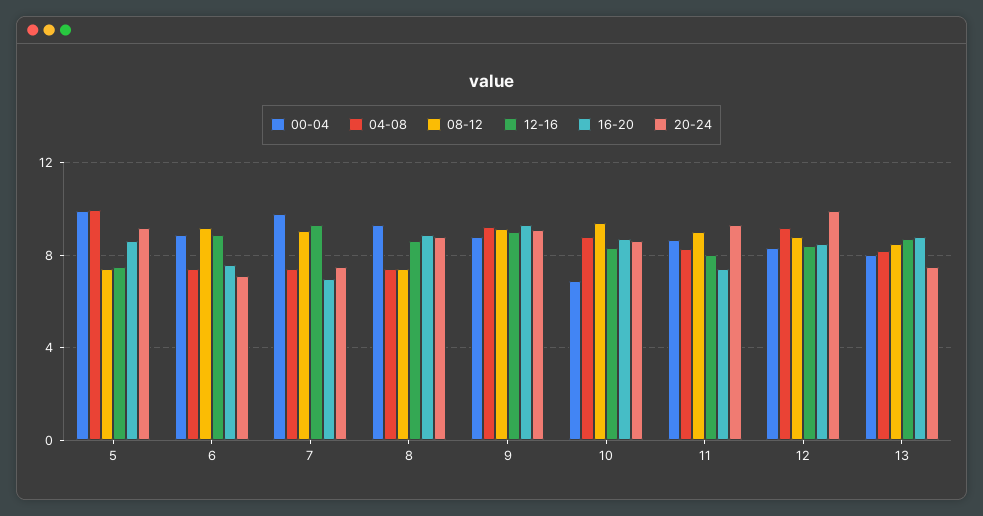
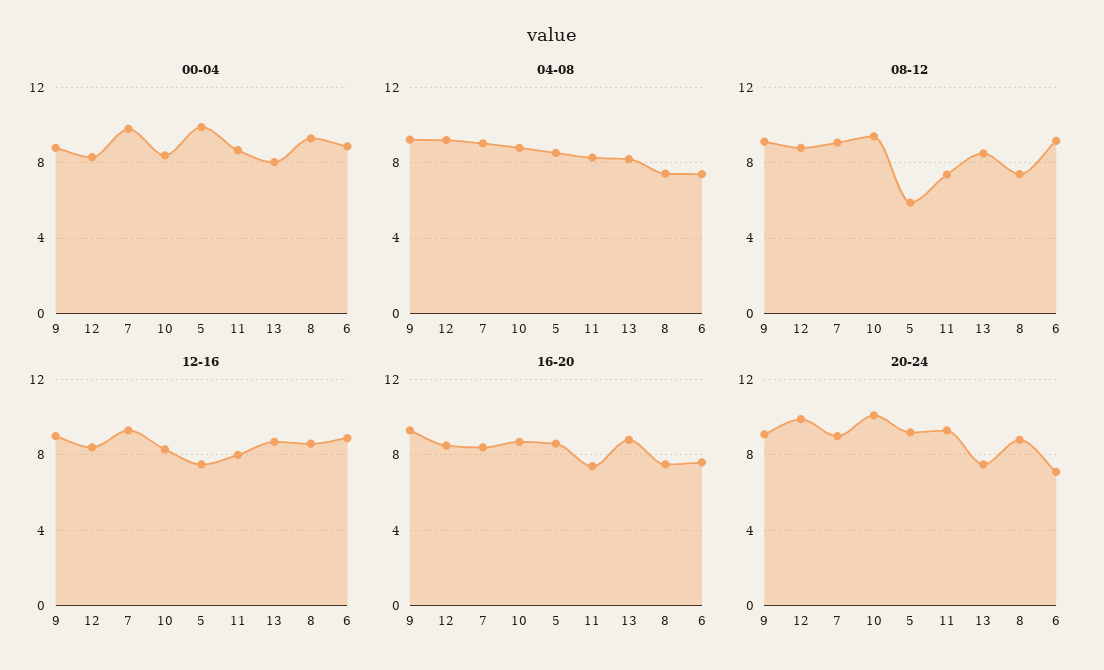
04-08, 5: 10 -> 8.5
08-12, 5: 7.5 -> 6
04-08, 7: 7.5 -> 9
16-20, 7: 7 -> 8.5
20-24, 7: 7.5 -> 9
16-20, 8: 9 -> 7.5
00-04, 10: 7 -> 8.5
20-24, 10: 8.5 -> 10
08-12, 11: 9 -> 7.5

